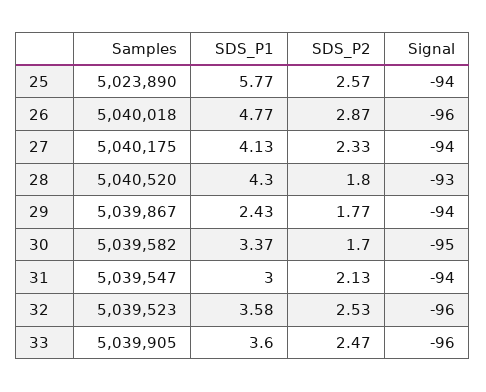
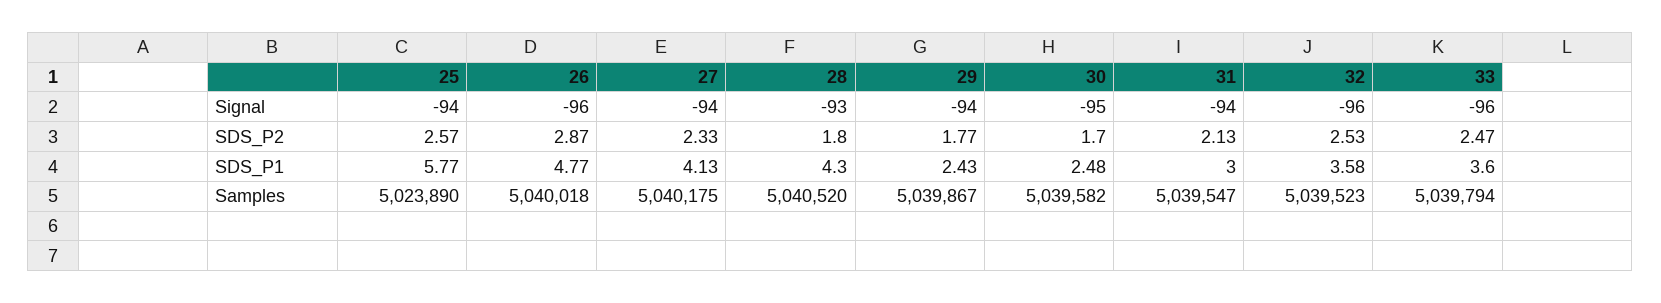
SDS_P1, 30: 3.37 -> 2.48
Samples, 33: 5039905 -> 5039794

